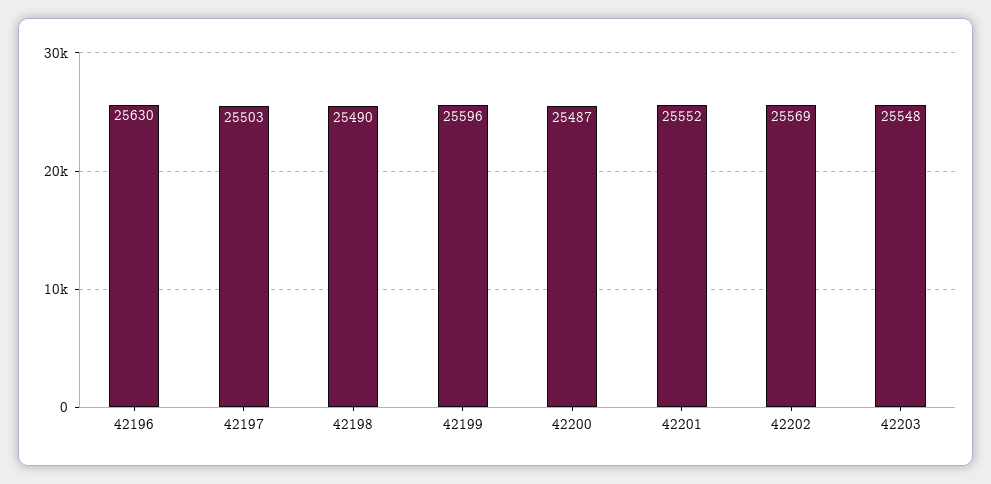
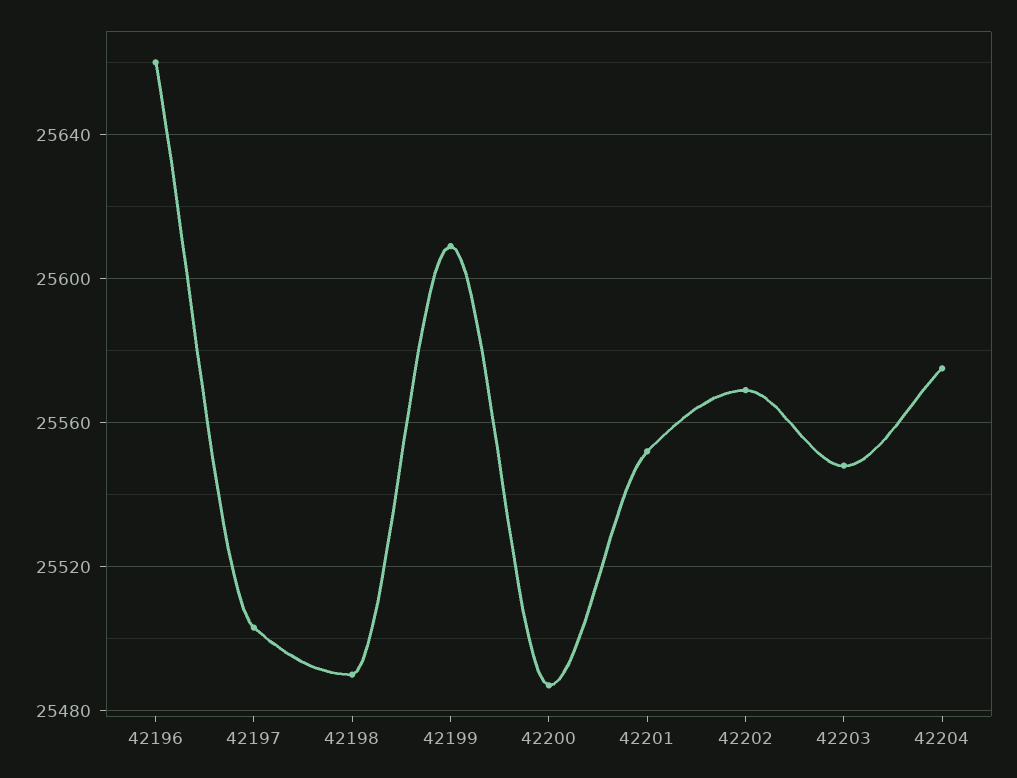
42196: 25630 -> 25660
42199: 25596 -> 25610
42204: none -> 25575

